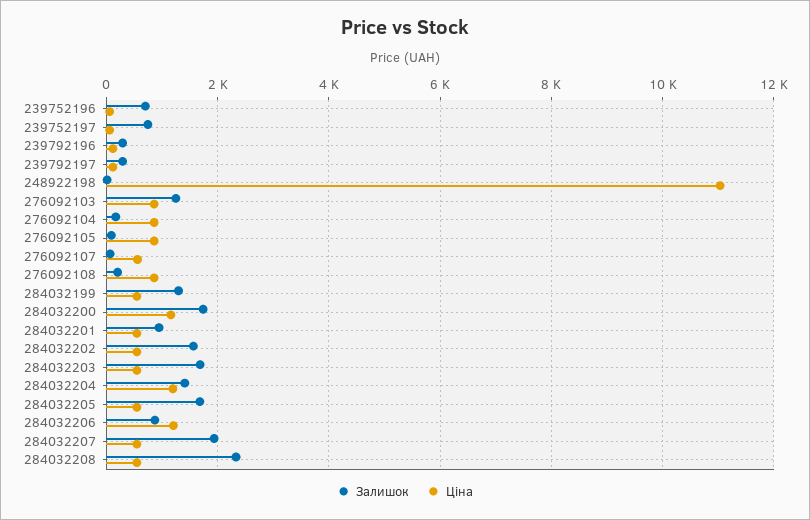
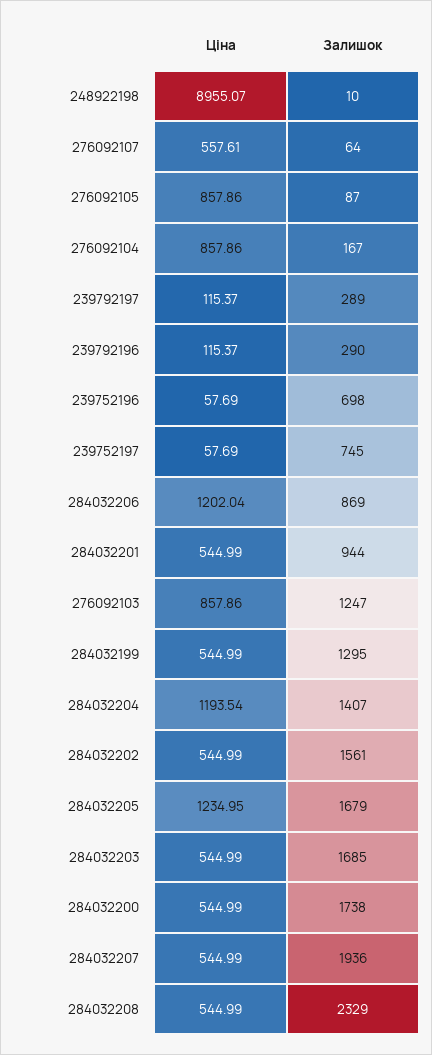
Ціна, 248922198: 11000 -> 8955.07
Залишок, 276092108: 200 -> none
Ціна, 276092108: 800 -> none
Ціна, 284032200: 1200 -> 544.99
Ціна, 284032205: 600 -> 1234.95

